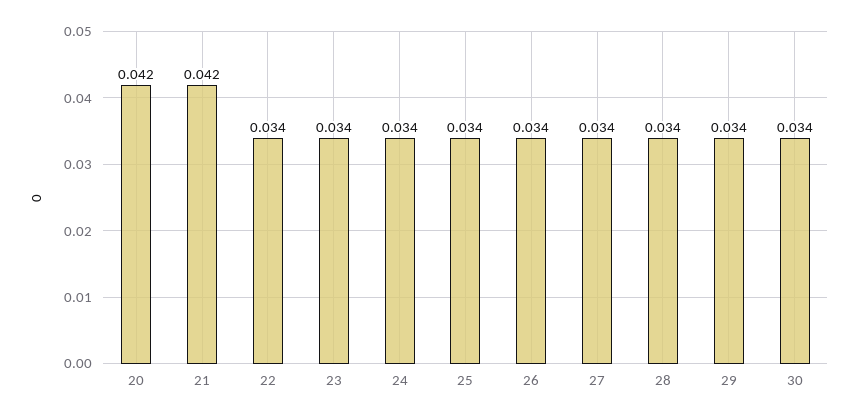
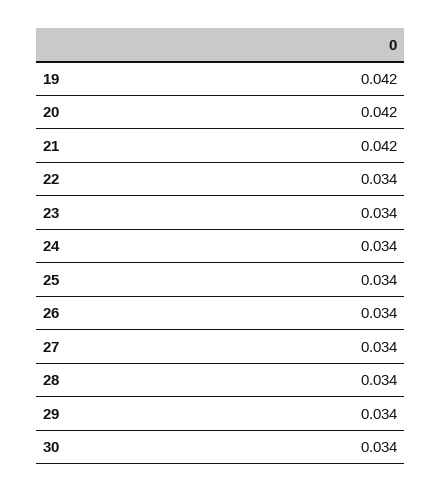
19: none -> 0.042

